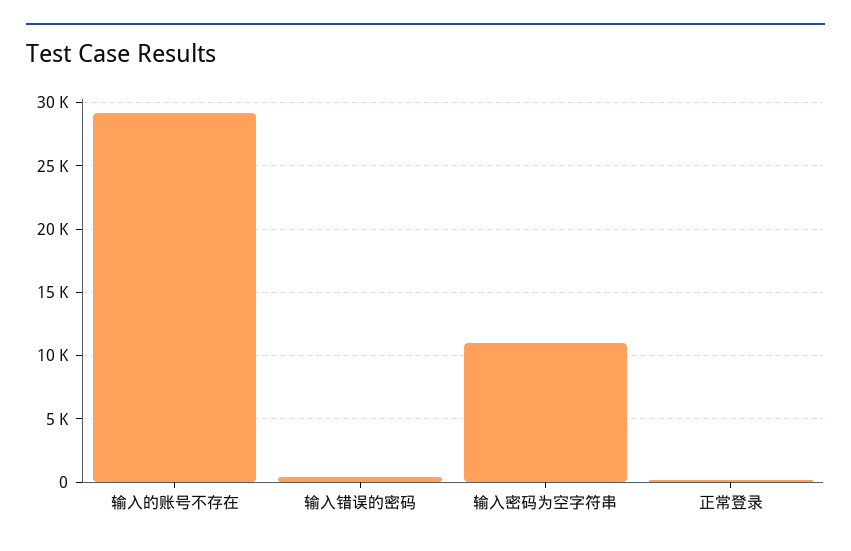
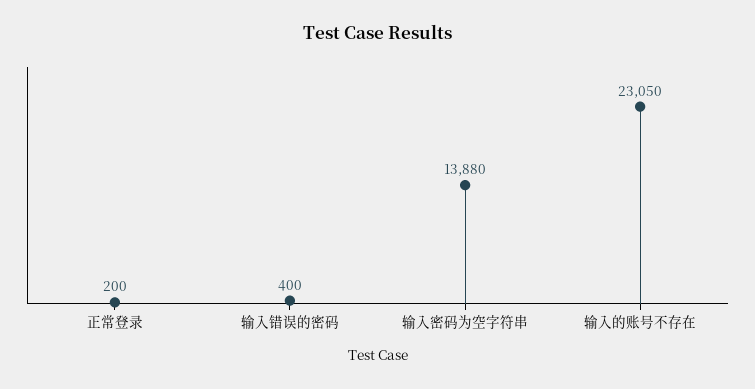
输入的账号不存在: 29000 -> 23050
输入密码为空字符串: 11000 -> 13880

